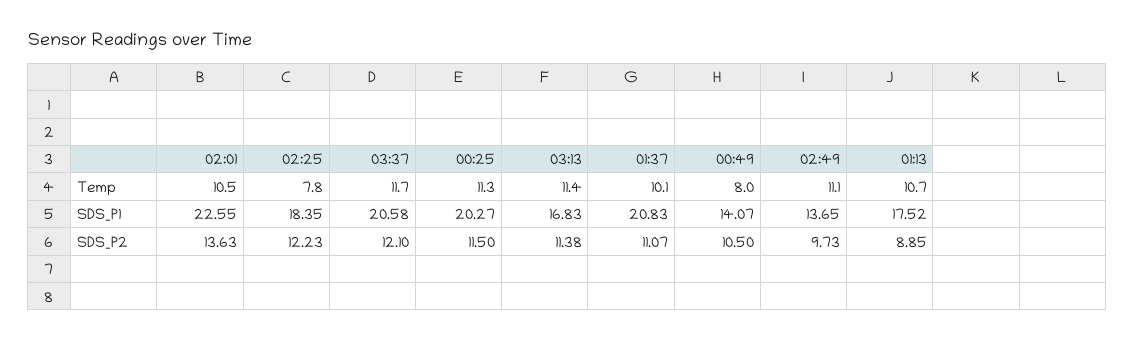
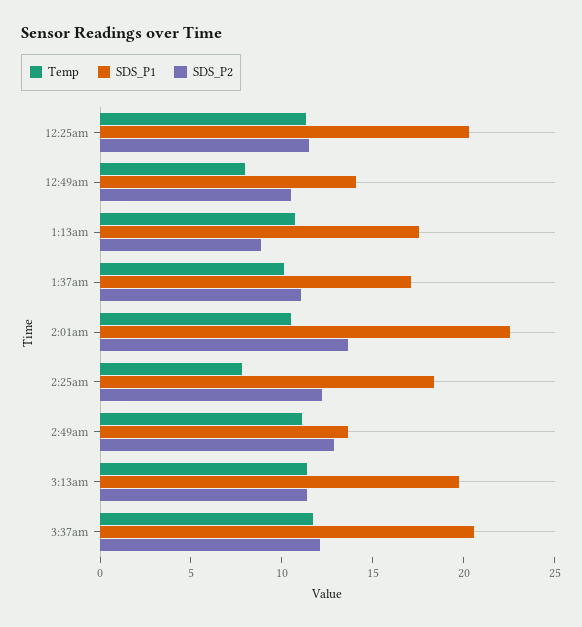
SDS_P1, 03:13: 16.83 -> 20
SDS_P1, 01:37: 20.83 -> 17
SDS_P2, 02:49: 9.73 -> 13

